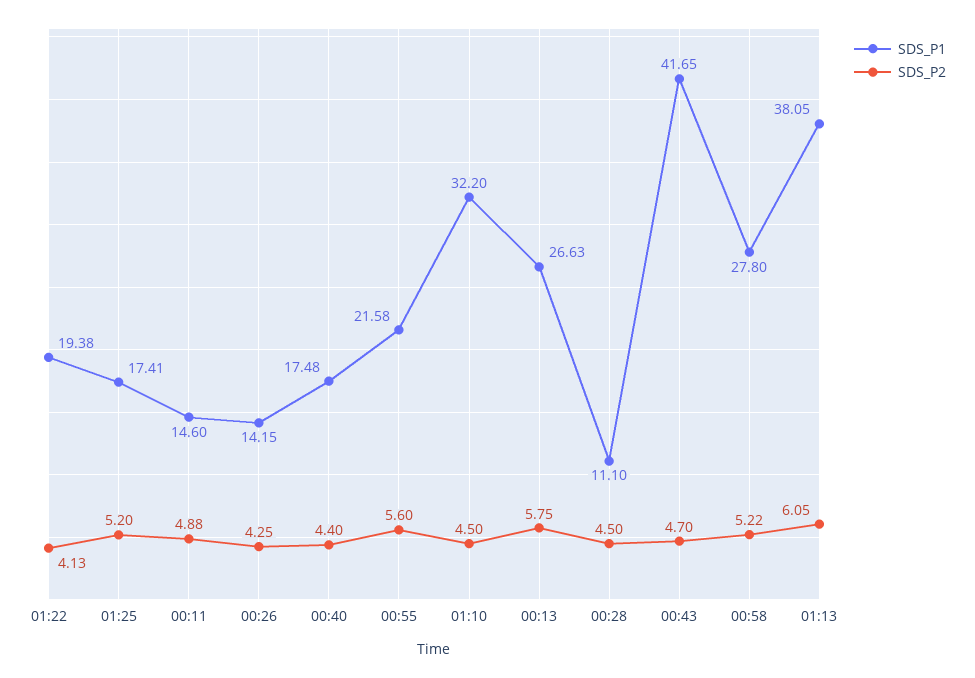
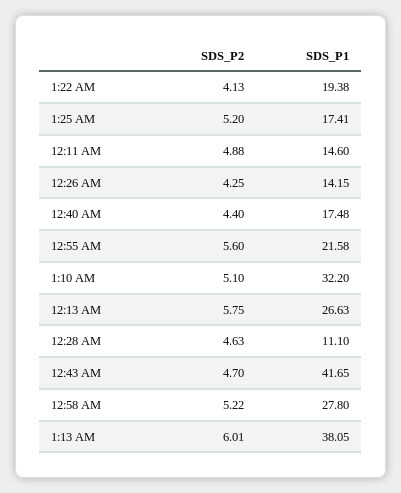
SDS_P2, 01:10: 4.5 -> 5.1
SDS_P2, 00:28: 4.5 -> 4.63
SDS_P2, 01:13: 6.05 -> 6.01

